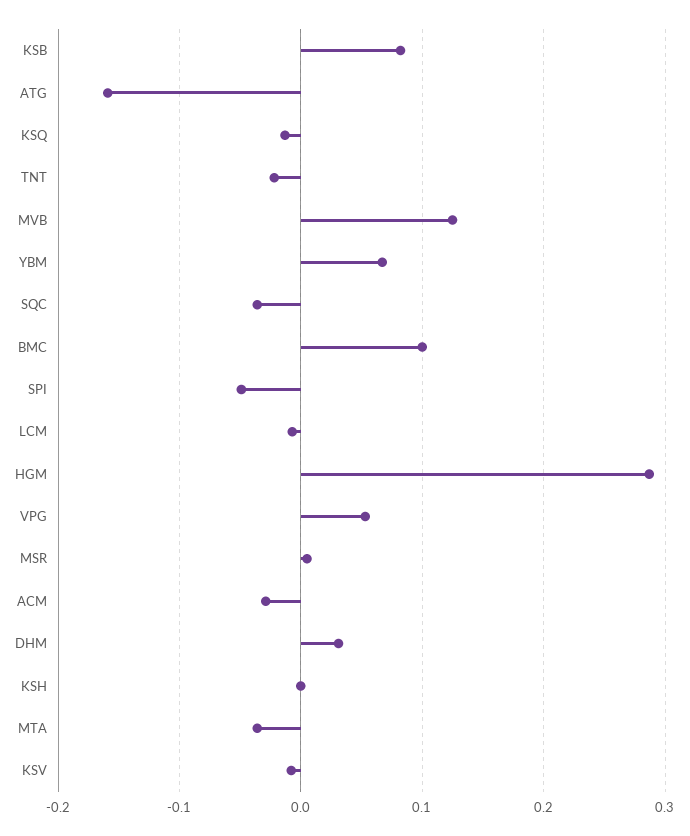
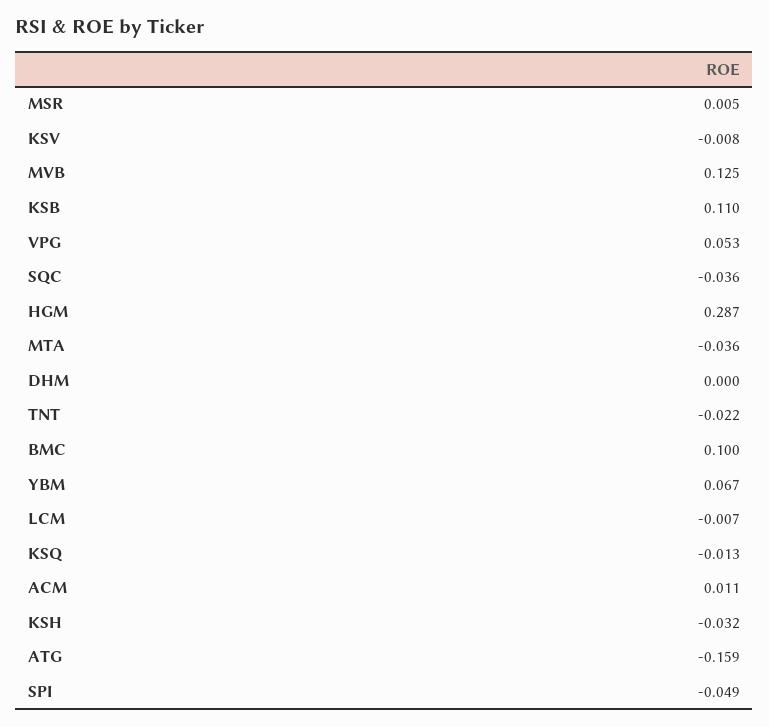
KSB: 0.08 -> 0.11
ACM: -0.03 -> 0.011
DHM: 0.03 -> 0
KSH: 0 -> -0.032

